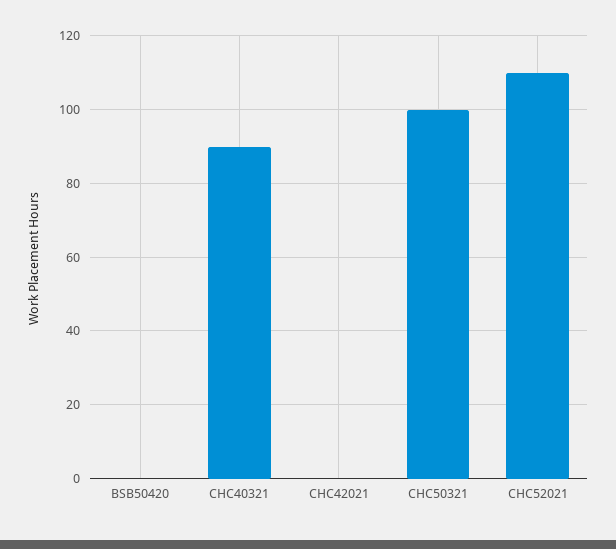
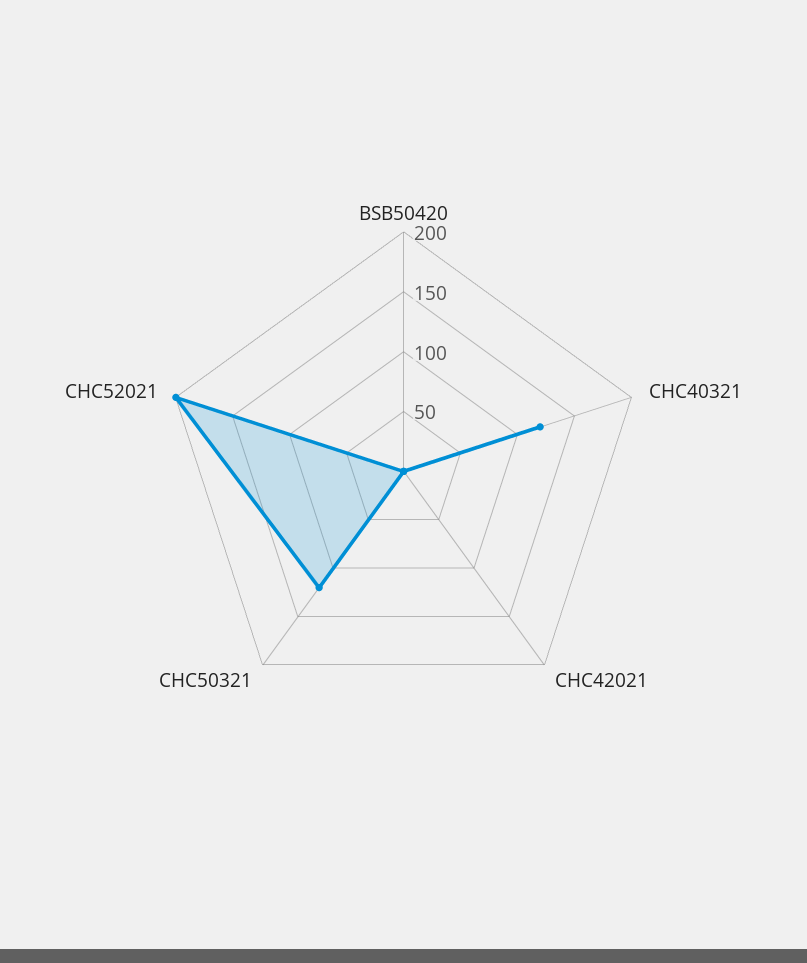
CHC40321: 90 -> 120
CHC50321: 100 -> 120
CHC52021: 110 -> 200

